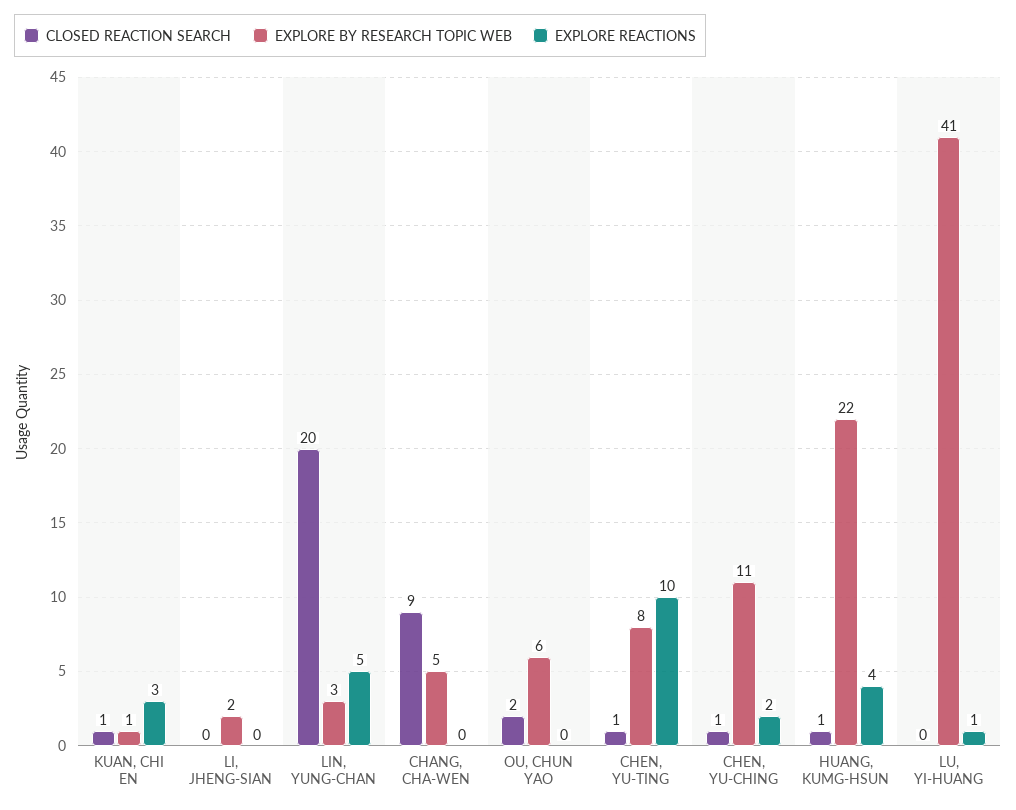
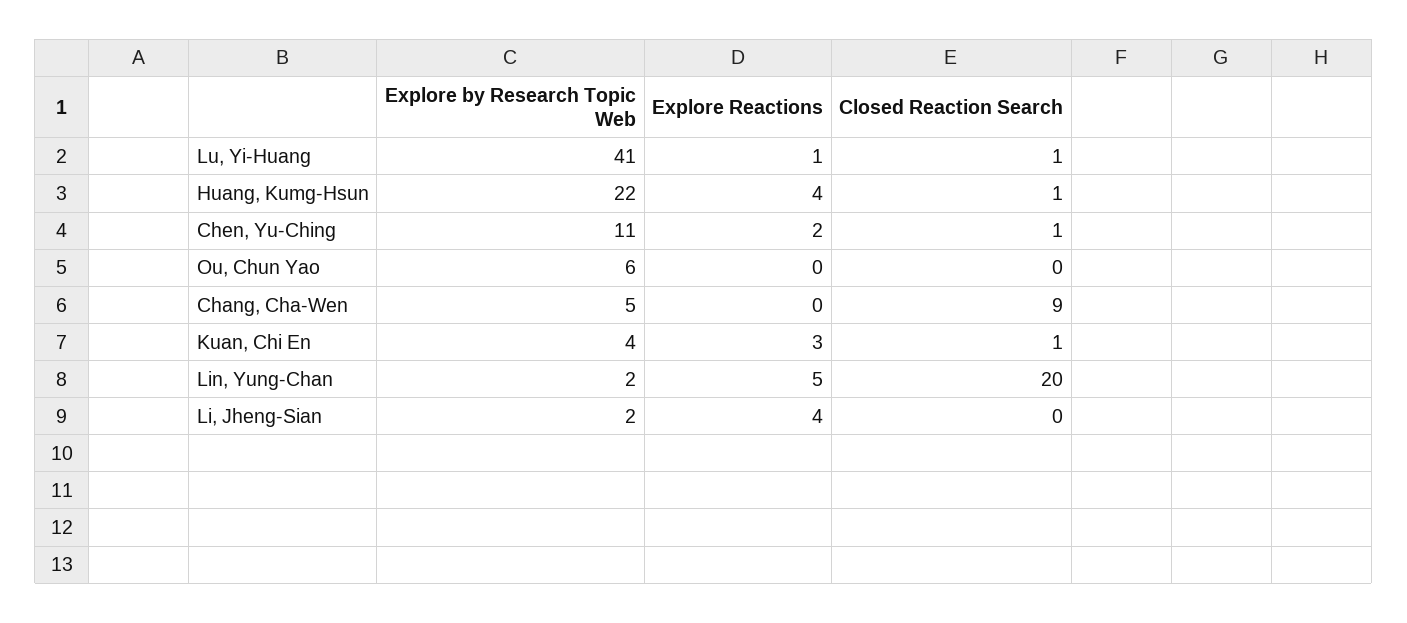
EXPLORE BY RESEARCH TOPIC WEB, KUAN, CHI EN: 1 -> 4
EXPLORE REACTIONS, LI, JHENG-SIAN: 0 -> 4
EXPLORE BY RESEARCH TOPIC WEB, LIN, YUNG-CHAN: 3 -> 2
CLOSED REACTION SEARCH, OU, CHUN YAO: 2 -> 0
CLOSED REACTION SEARCH, CHEN, YU-TING: 1 -> none
EXPLORE BY RESEARCH TOPIC WEB, CHEN, YU-TING: 8 -> none
EXPLORE REACTIONS, CHEN, YU-TING: 10 -> none
CLOSED REACTION SEARCH, LU, YI-HUANG: 0 -> 1

